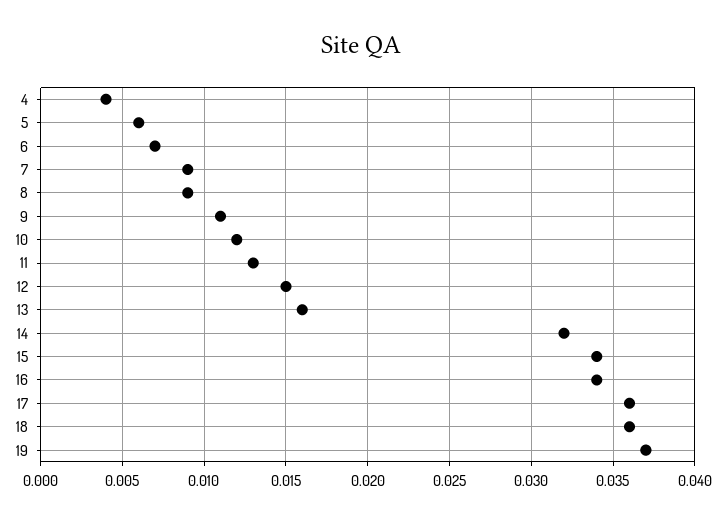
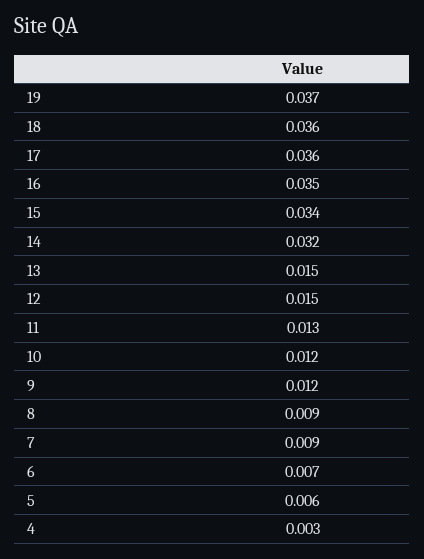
4: 0.004 -> 0.003
9: 0.011 -> 0.012
13: 0.016 -> 0.015
16: 0.034 -> 0.035

